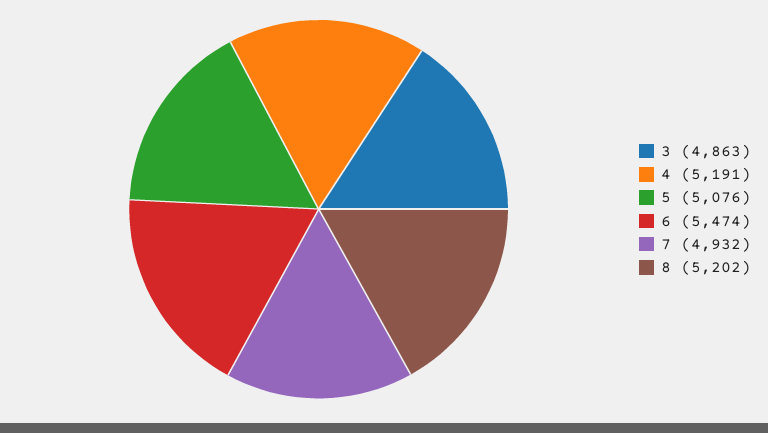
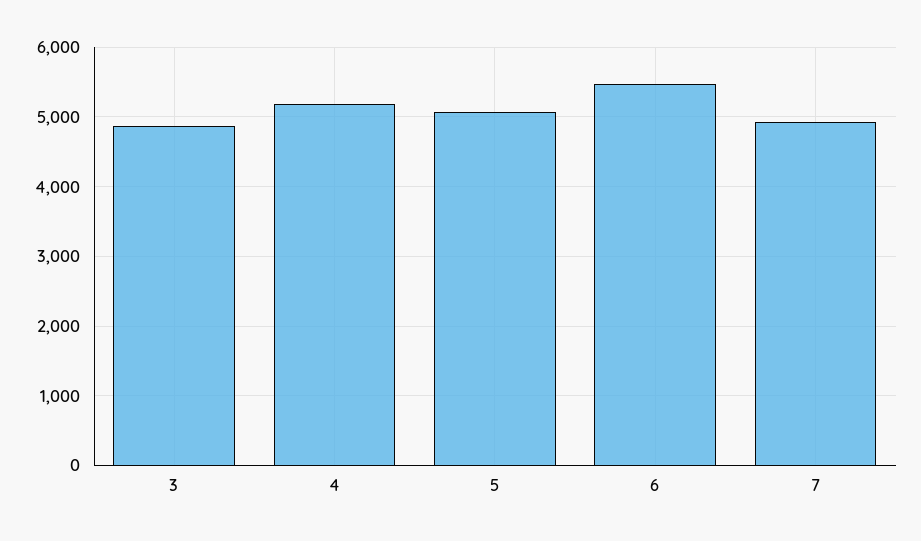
8: 5202 -> none

